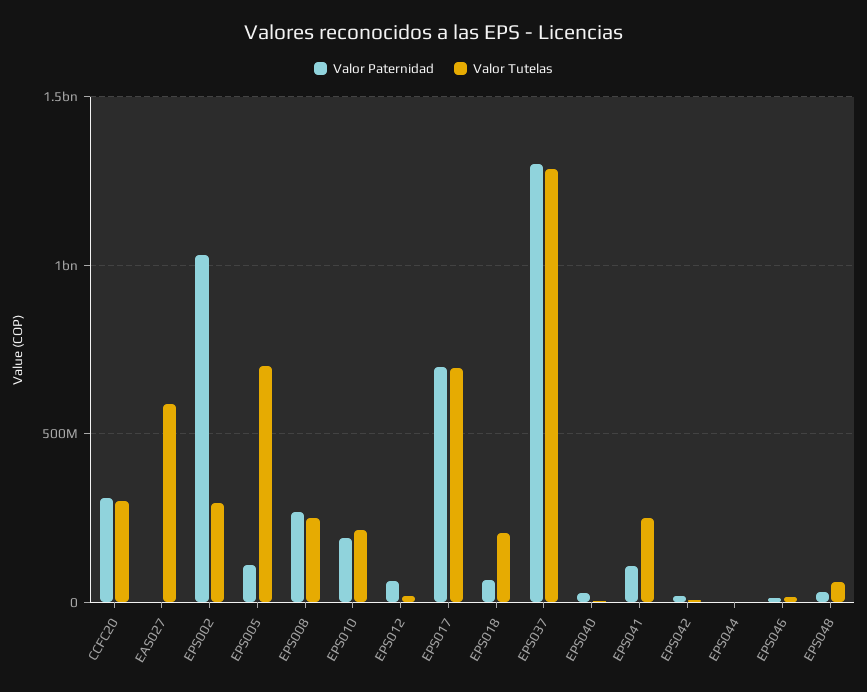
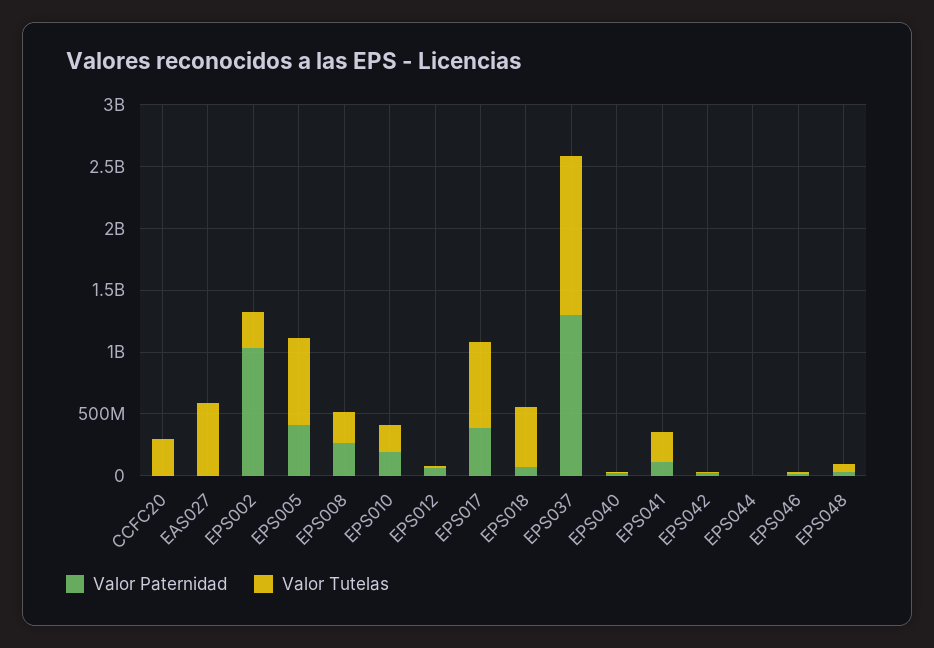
Valor Paternidad, CCFC20: 300000000 -> 0
Valor Paternidad, EPS005: 100000000 -> 400000000
Valor Paternidad, EPS017: 700000000 -> 400000000
Valor Tutelas, EPS018: 200000000 -> 500000000

